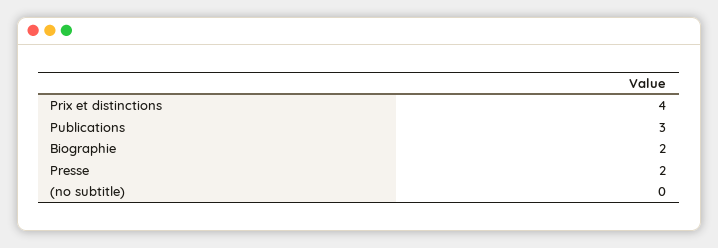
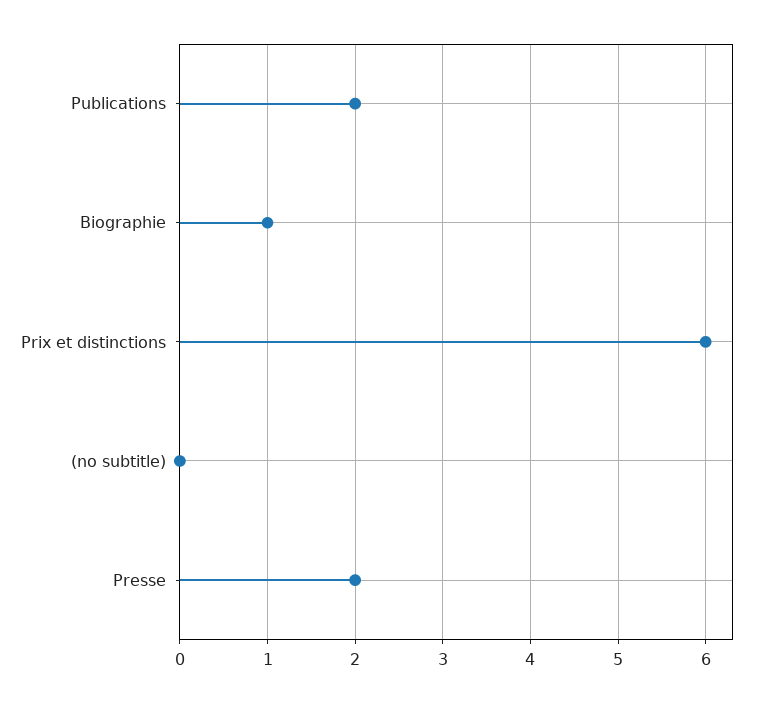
Prix et distinctions: 4 -> 6
Publications: 3 -> 2
Biographie: 2 -> 1

